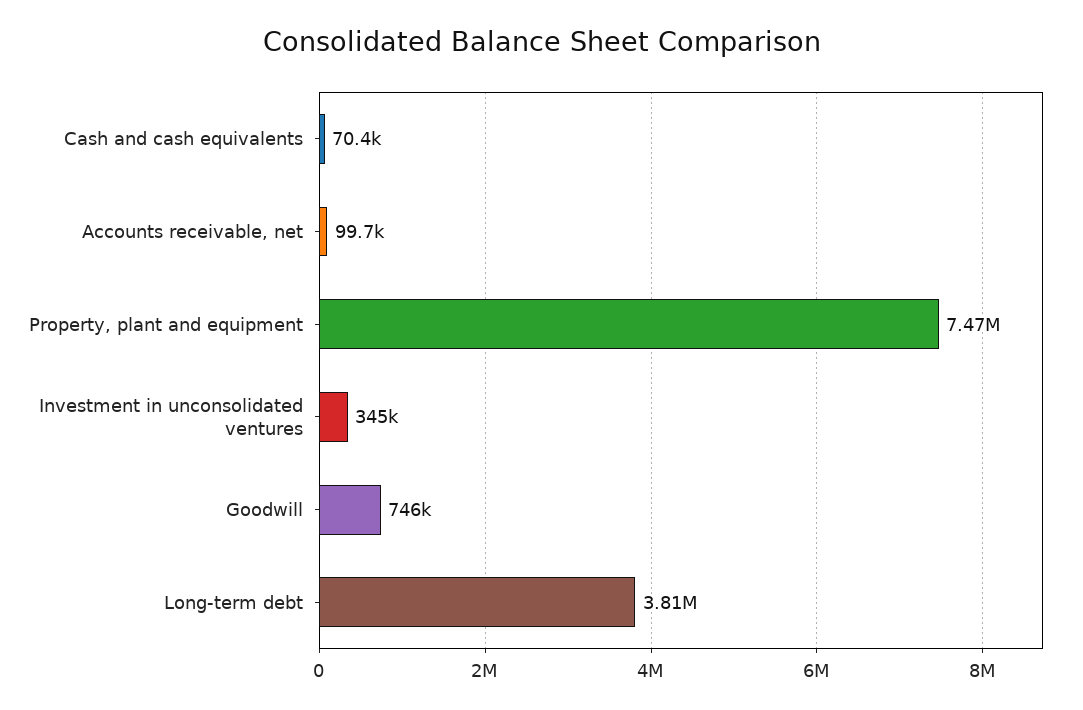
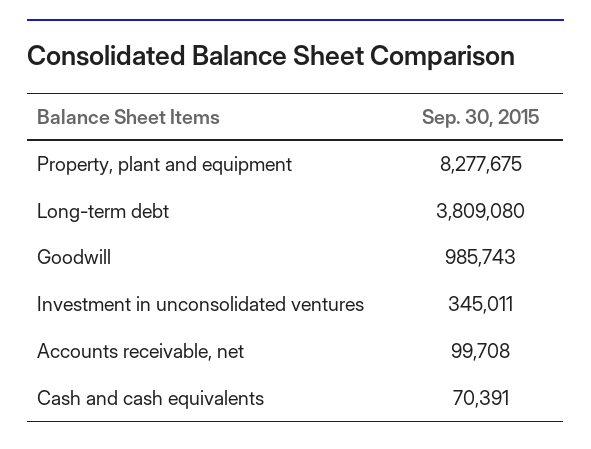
Property, plant and equipment: 7470000 -> 8277675
Goodwill: 746000 -> 985743

